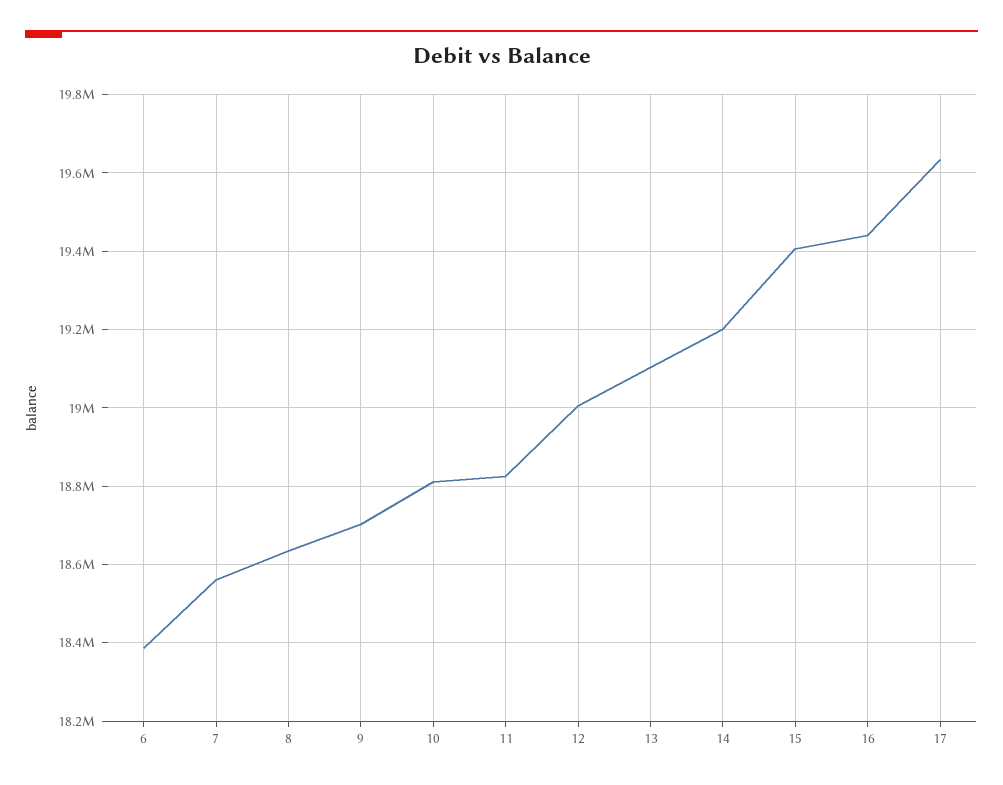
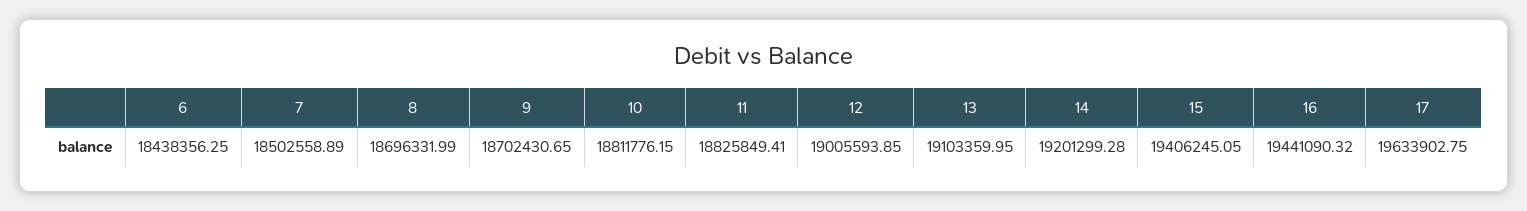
6: 18380000 -> 18438356.25
7: 18560000 -> 18502558.89
8: 18640000 -> 18696331.99

